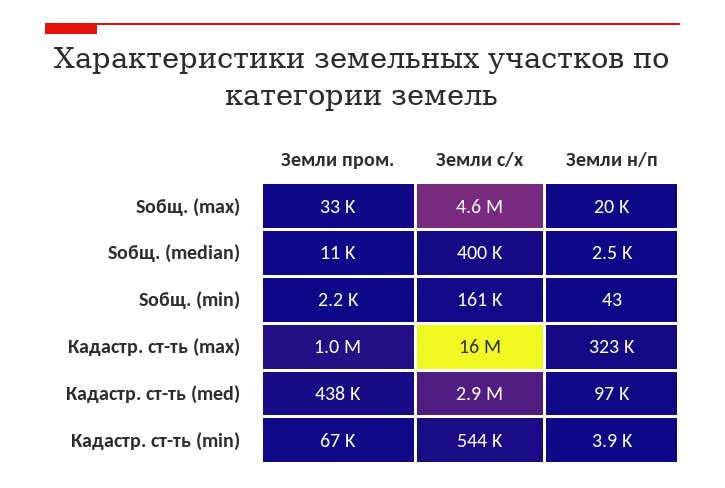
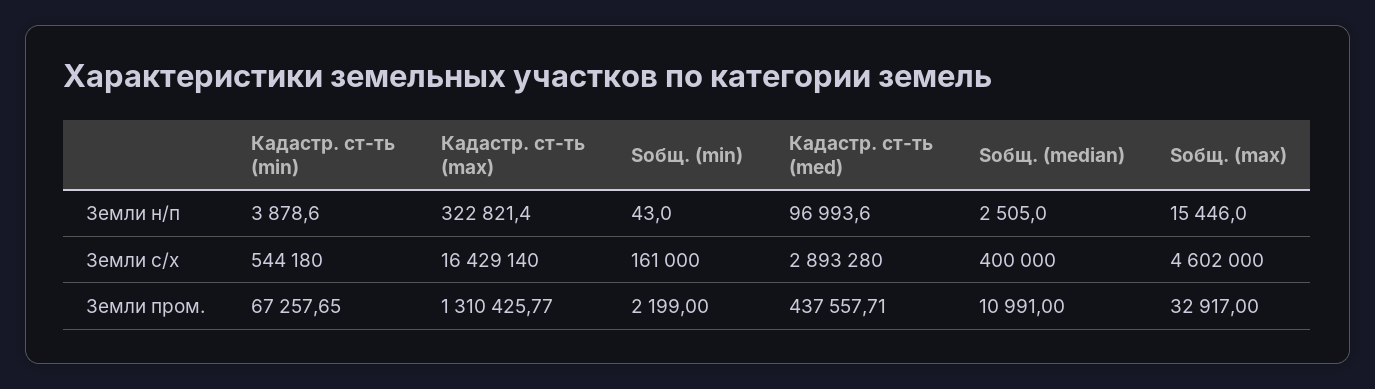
Земли н/п, Sобщ. (max): 20000 -> 15446
Земли пром., Кадастр. ст-ть (max): 1000000 -> 1310425.77

